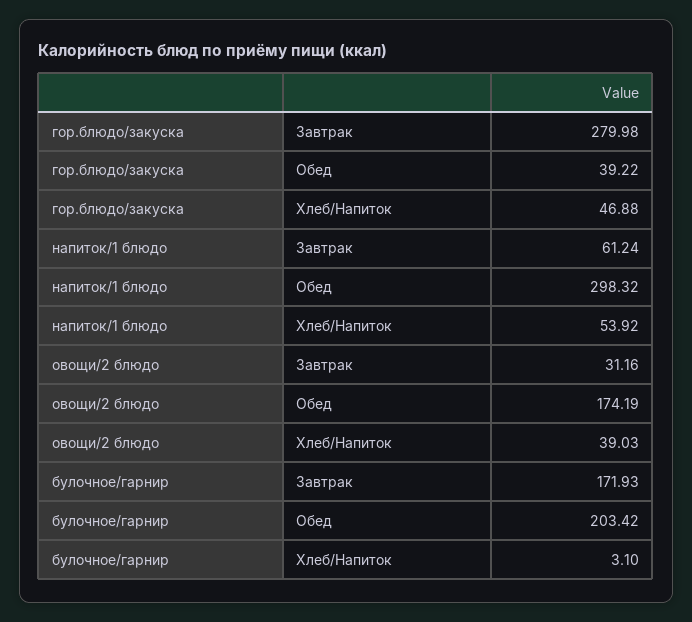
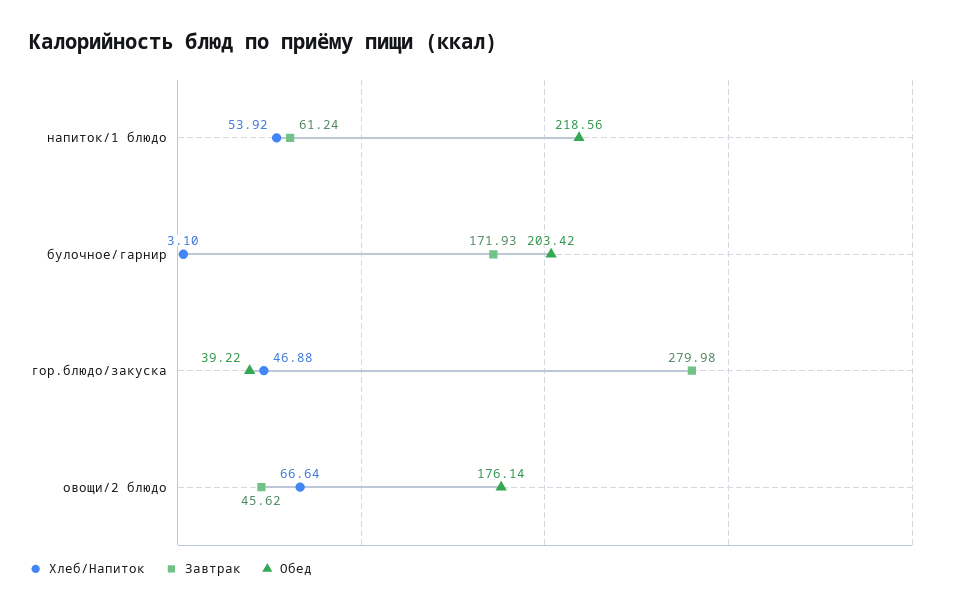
Обед, напиток/1 блюдо: 298.32 -> 218.56
Завтрак, овощи/2 блюдо: 31.16 -> 45.62
Обед, овощи/2 блюдо: 174.19 -> 176.14
Хлеб/Напиток, овощи/2 блюдо: 39.03 -> 66.64

